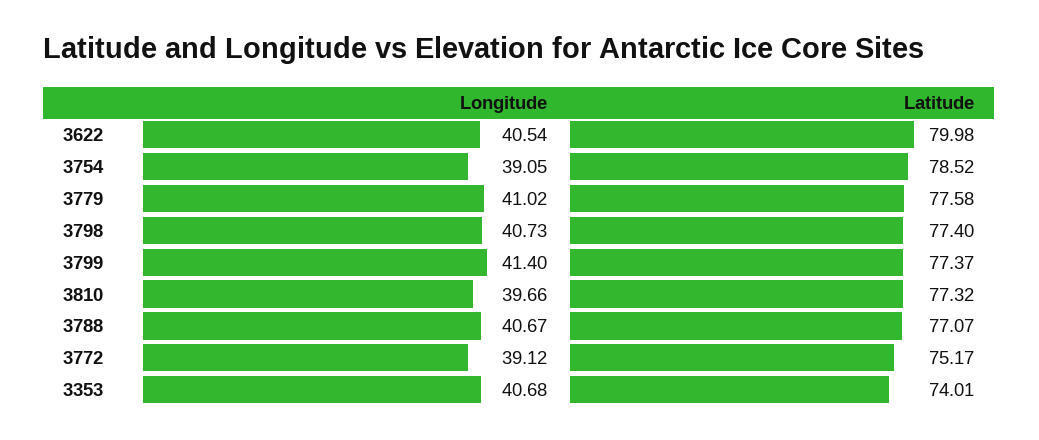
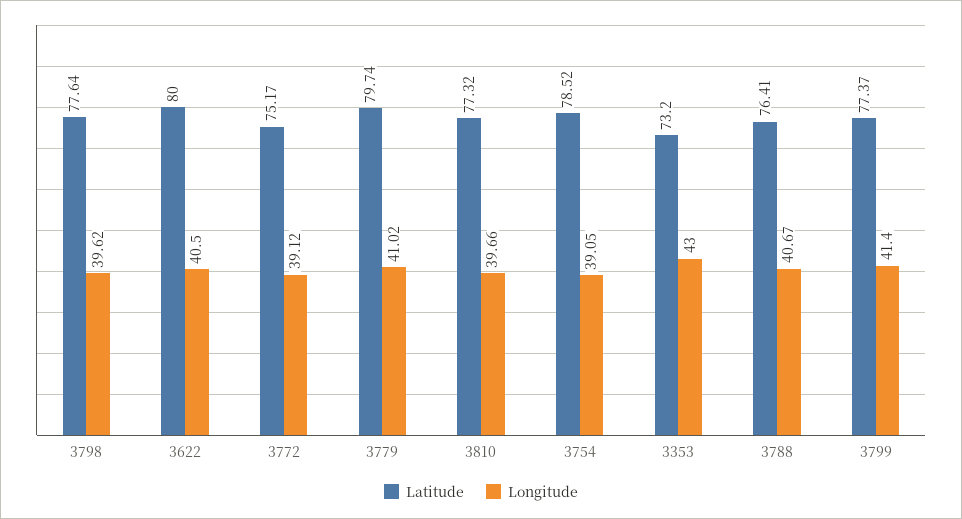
Longitude, 3622: 40.54 -> 40.5
Latitude, 3622: 79.98 -> 80
Latitude, 3779: 77.58 -> 79.74
Longitude, 3798: 40.73 -> 39.62
Latitude, 3798: 77.4 -> 77.64
Latitude, 3788: 77.07 -> 76.41
Longitude, 3353: 40.68 -> 43
Latitude, 3353: 74.01 -> 73.2

